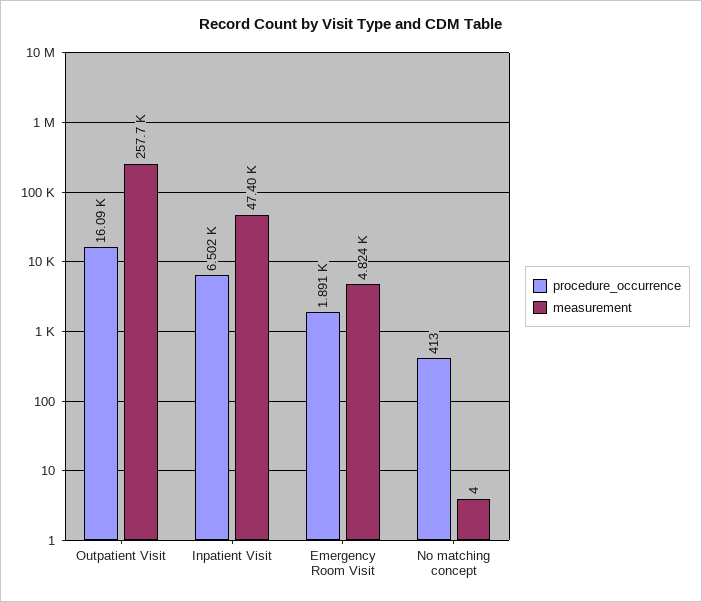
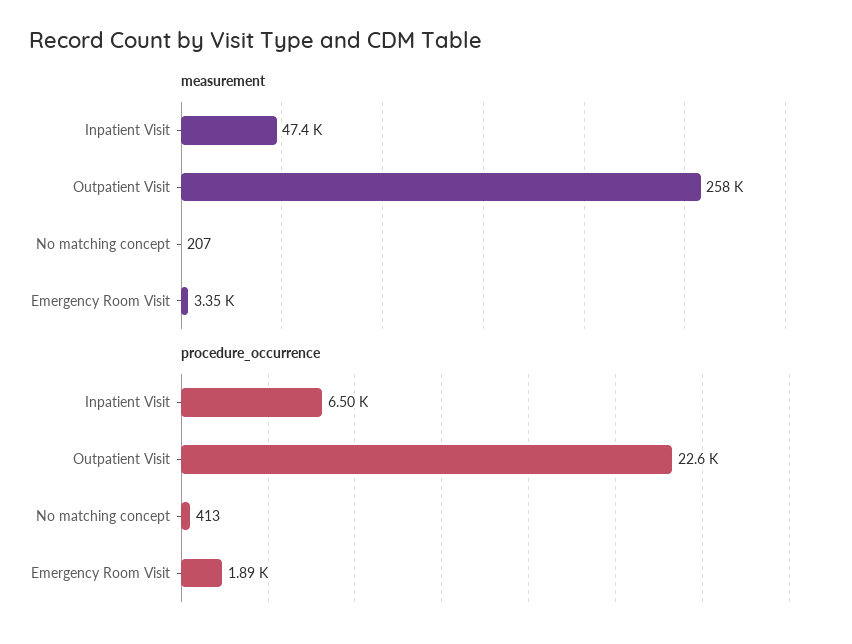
procedure_occurrence, Outpatient Visit: 16090 -> 22600
measurement, Emergency Room Visit: 4824 -> 3350
measurement, No matching concept: 4 -> 207

